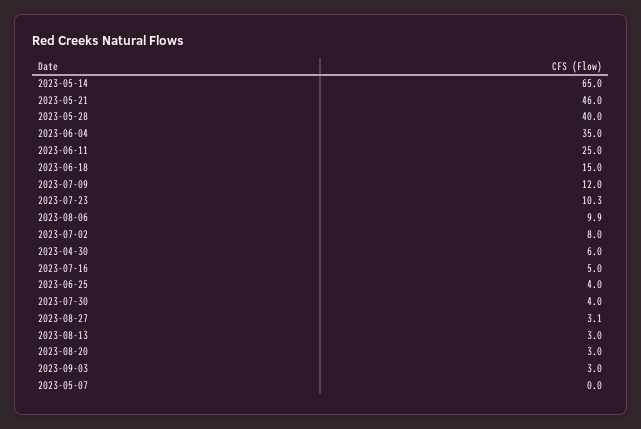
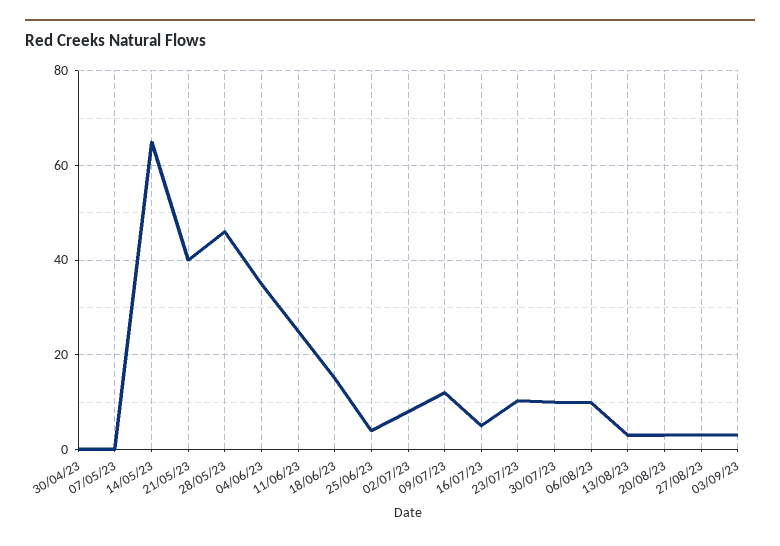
2023-05-21: 46 -> 40
2023-05-28: 40 -> 46
2023-04-30: 6 -> 0
2023-07-30: 4 -> 10

